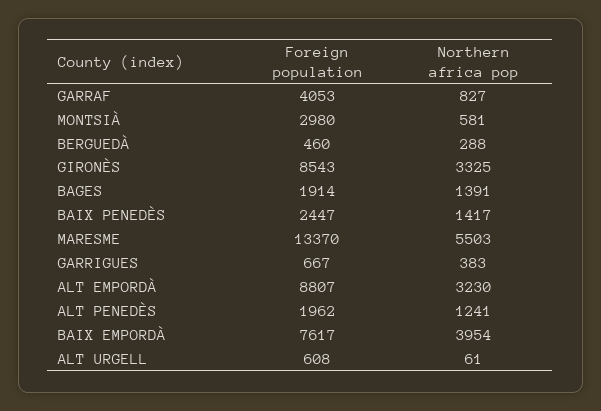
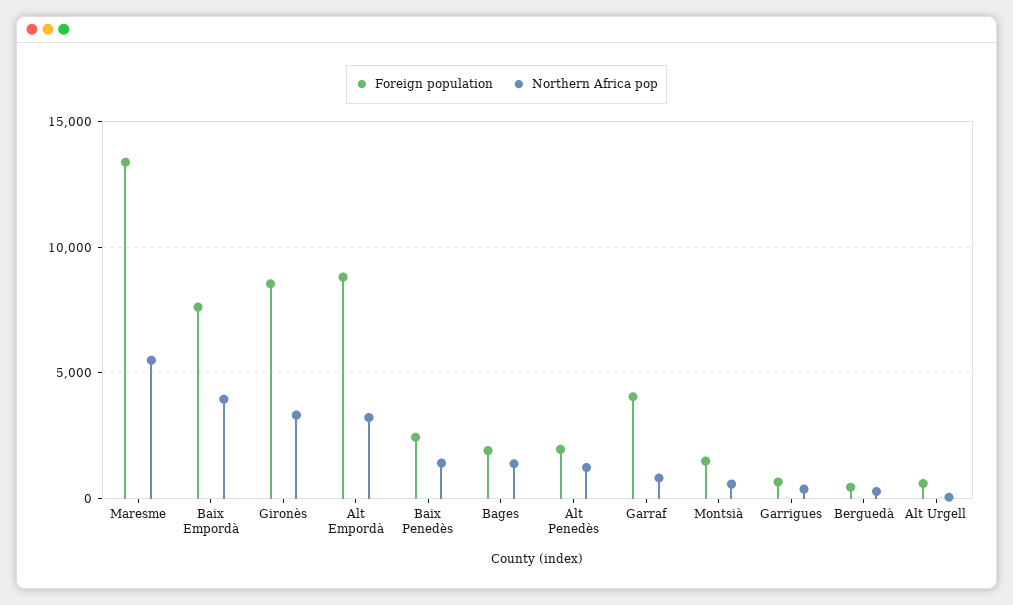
Foreign population, MONTSIÀ: 2980 -> 1500

